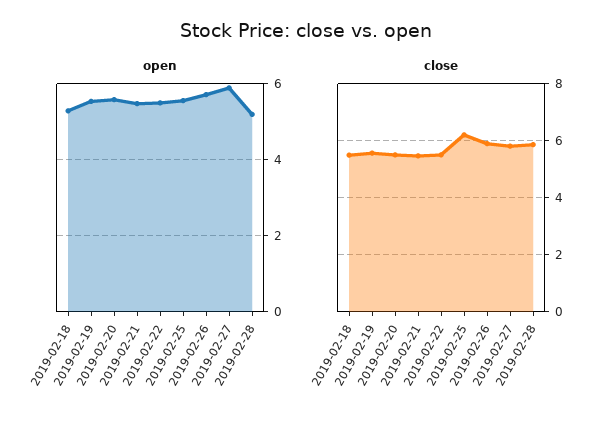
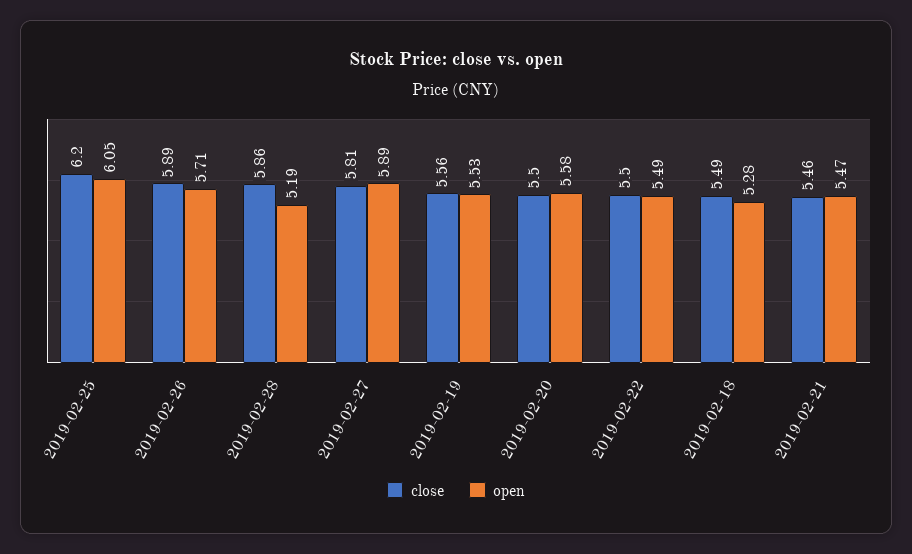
open, 2019-02-25: 5.6 -> 6.05

